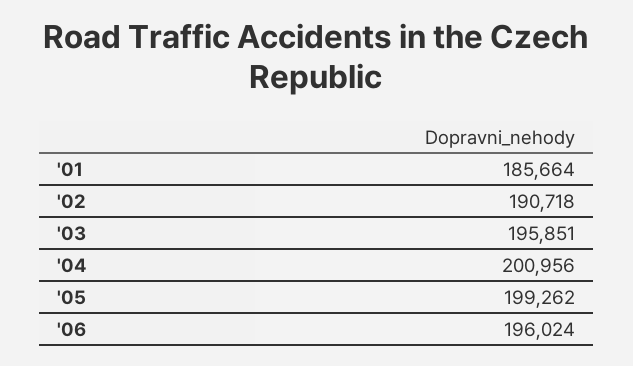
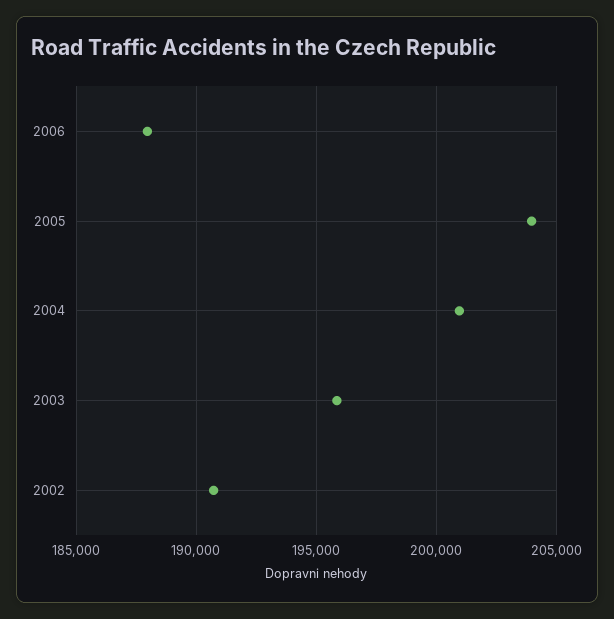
'01: 185664 -> none
'05: 199262 -> 204000
'06: 196024 -> 188000

